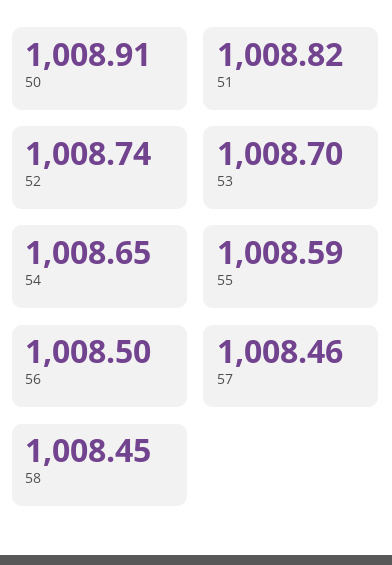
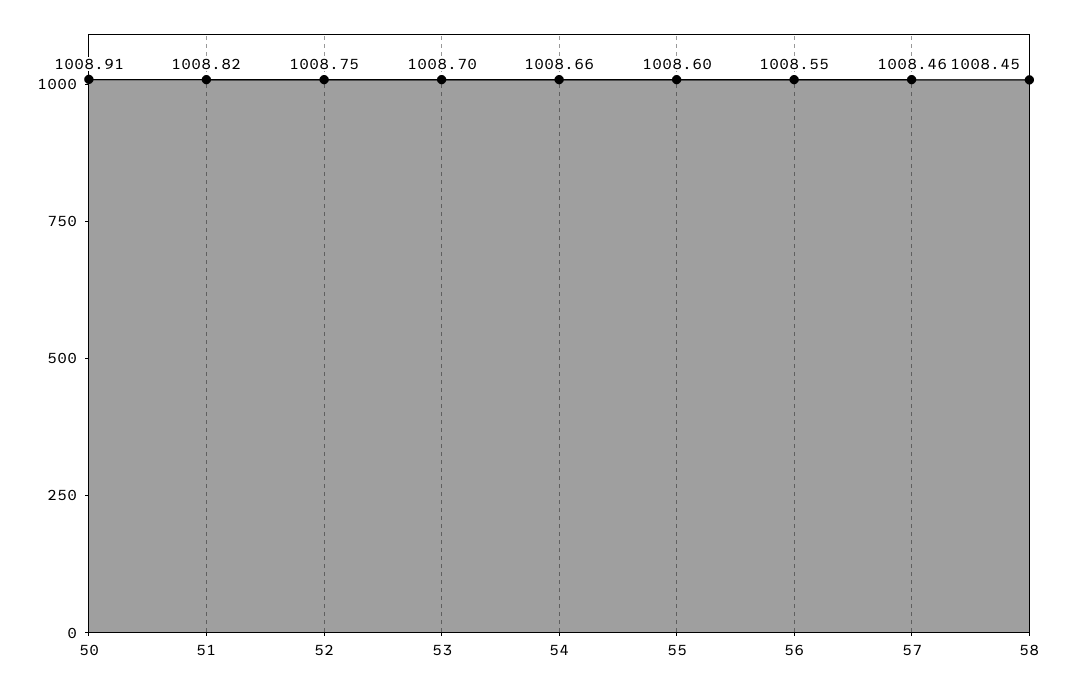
52: 1008.74 -> 1008.75
54: 1008.65 -> 1008.66
55: 1008.59 -> 1008.6
56: 1008.5 -> 1008.55

